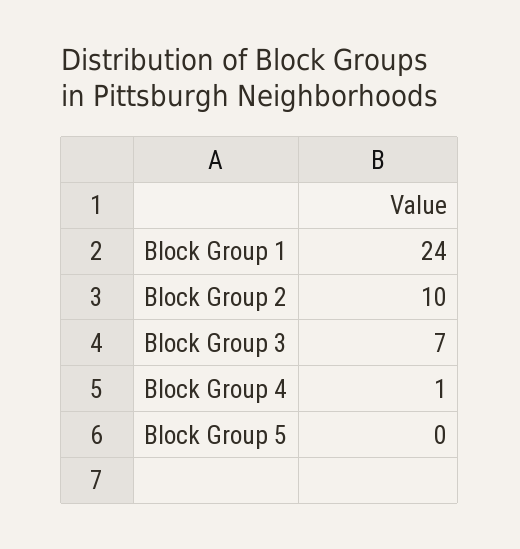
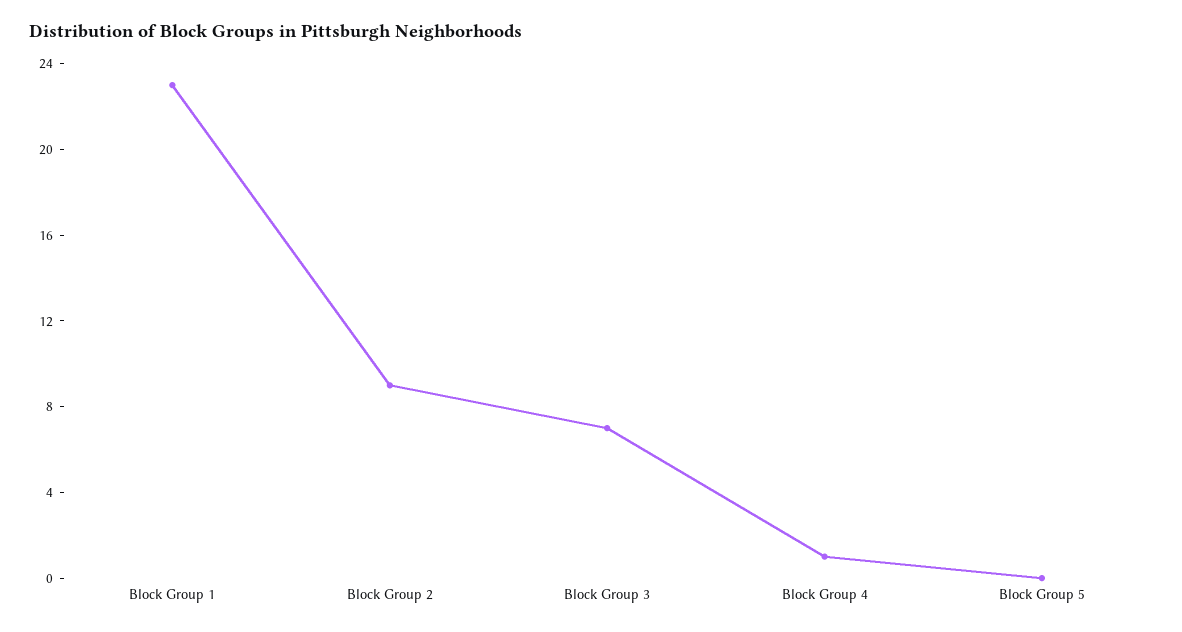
Block Group 1: 24 -> 23
Block Group 2: 10 -> 9

